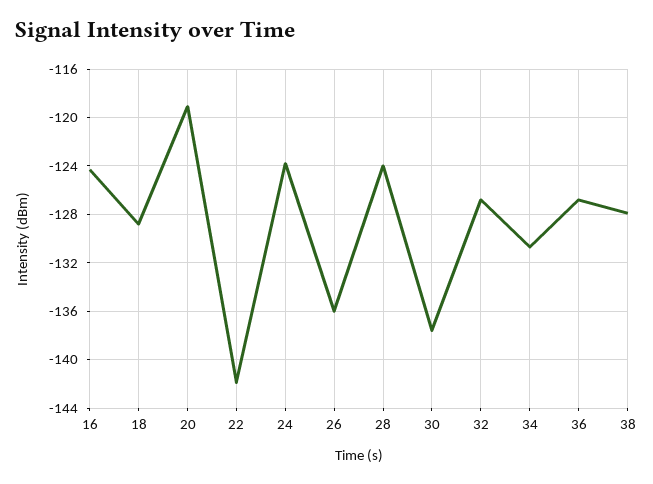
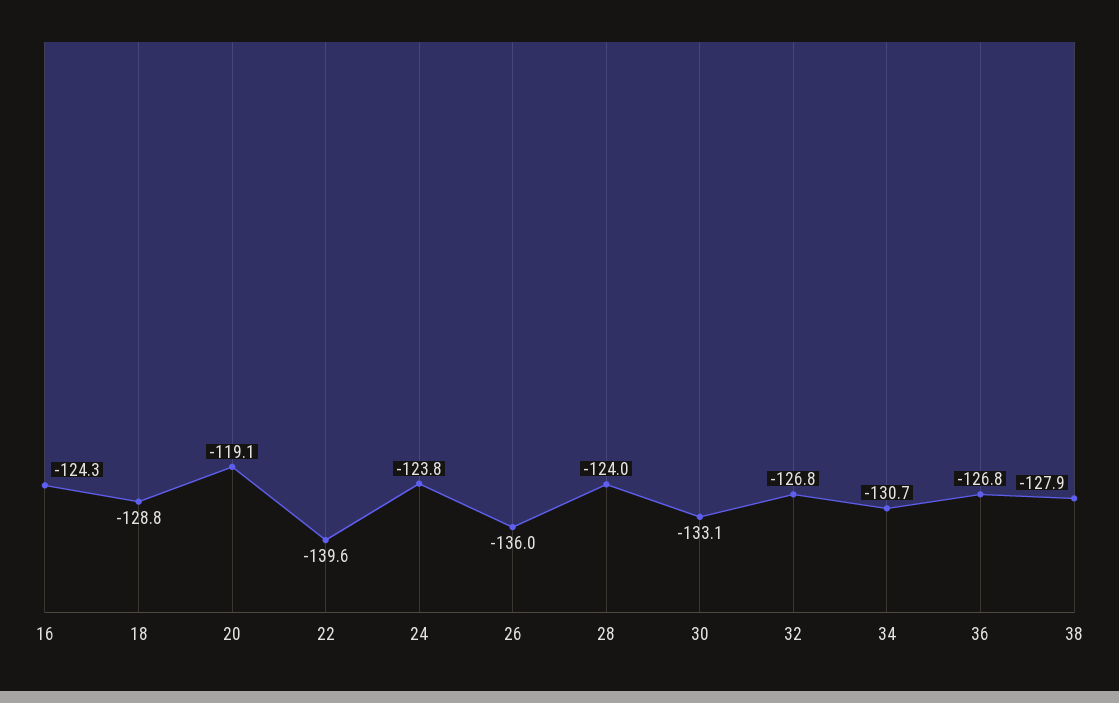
22: -142 -> -139.6
30: -137.5 -> -133.1

